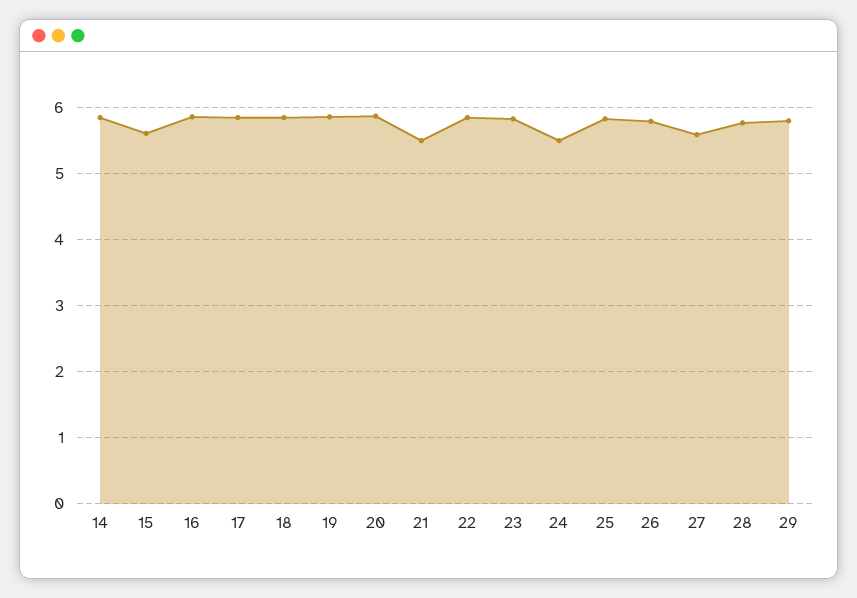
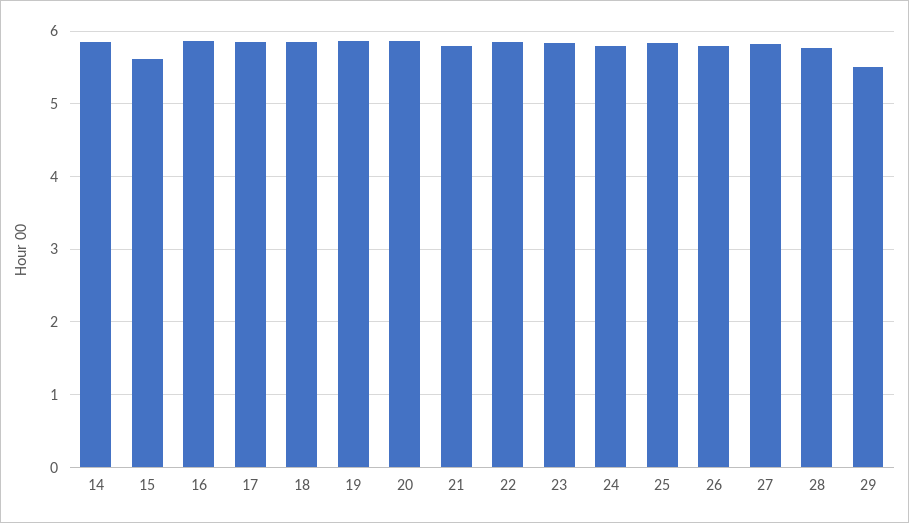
21: 5.5 -> 5.8
24: 5.5 -> 5.8
27: 5.6 -> 5.8
29: 5.8 -> 5.5

